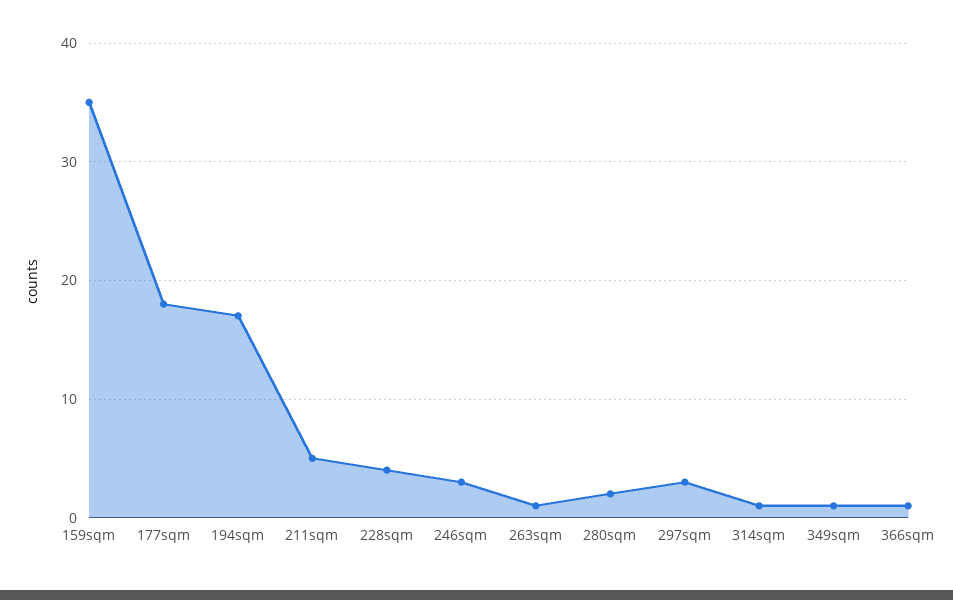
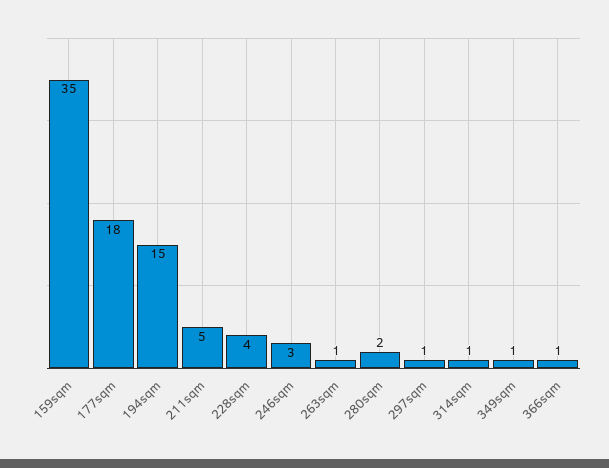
194sqm: 17 -> 15
297sqm: 3 -> 1

